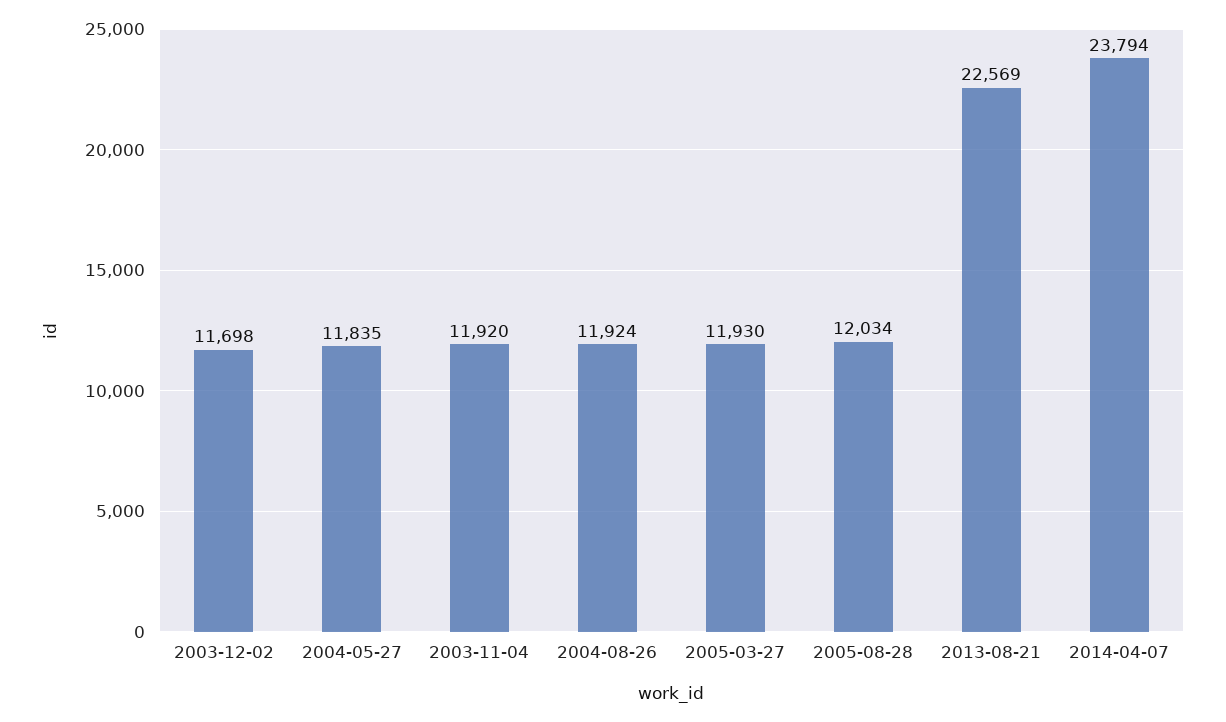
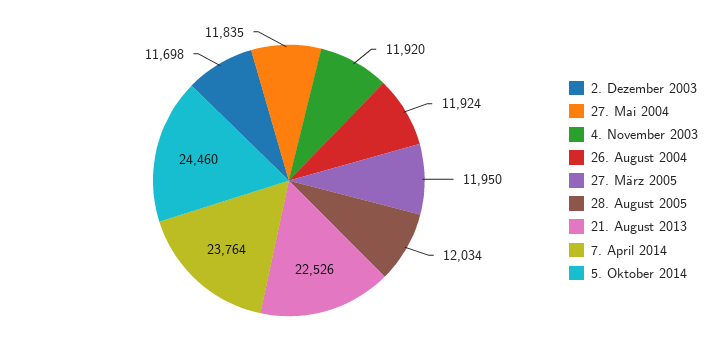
2005-03-27: 11930 -> 11950
2013-08-21: 22569 -> 22526
2014-04-07: 23794 -> 23764
5. Oktober 2014: none -> 24460

